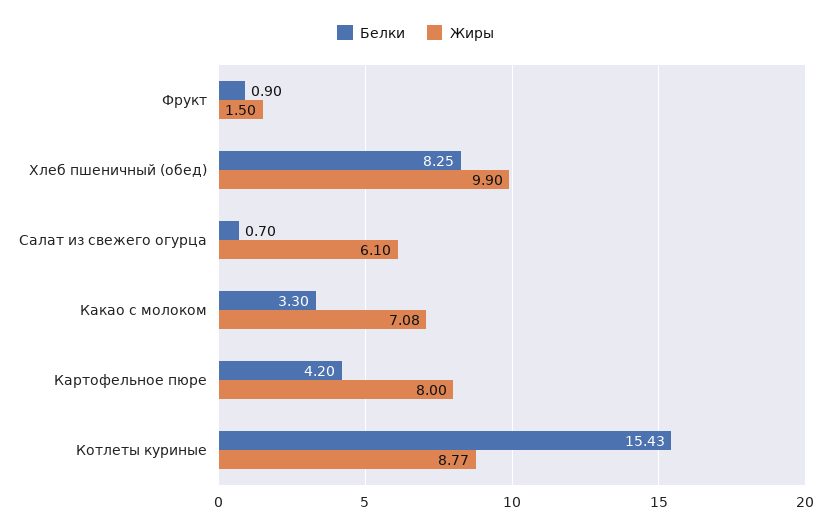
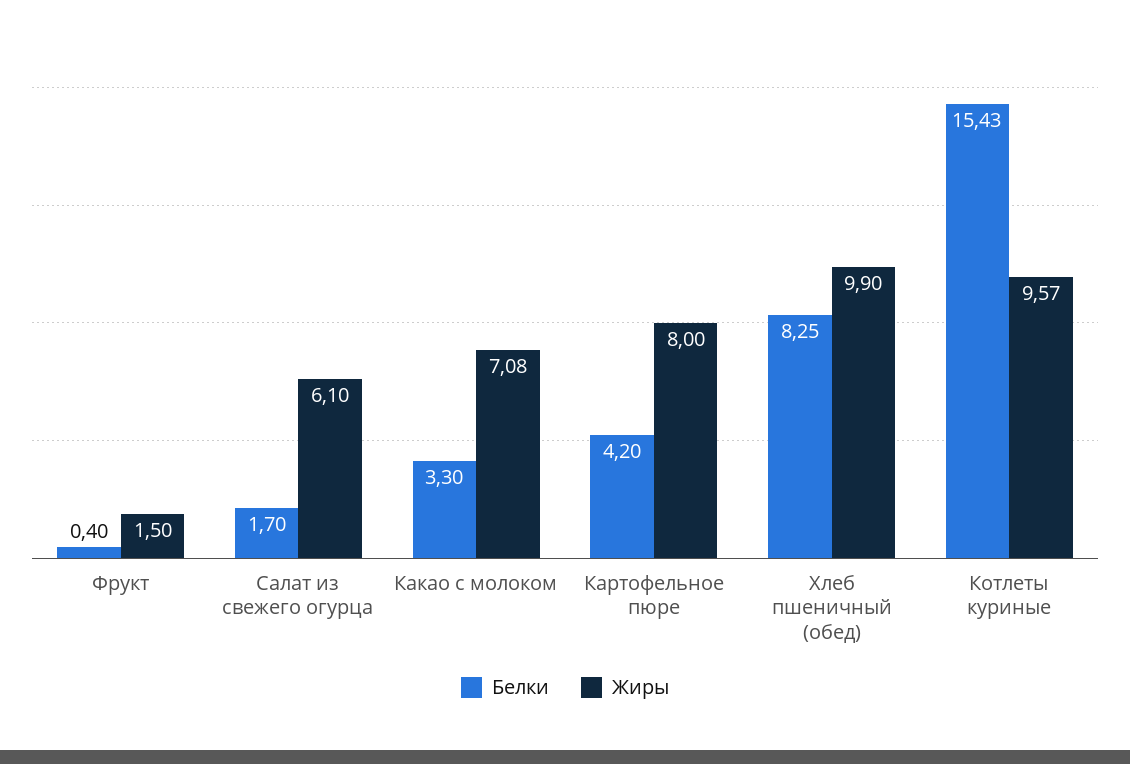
Белки, Фрукт: 0.9 -> 0.4
Белки, Салат из свежего огурца: 0.7 -> 1.7
Жиры, Котлеты куриные: 8.77 -> 9.57

